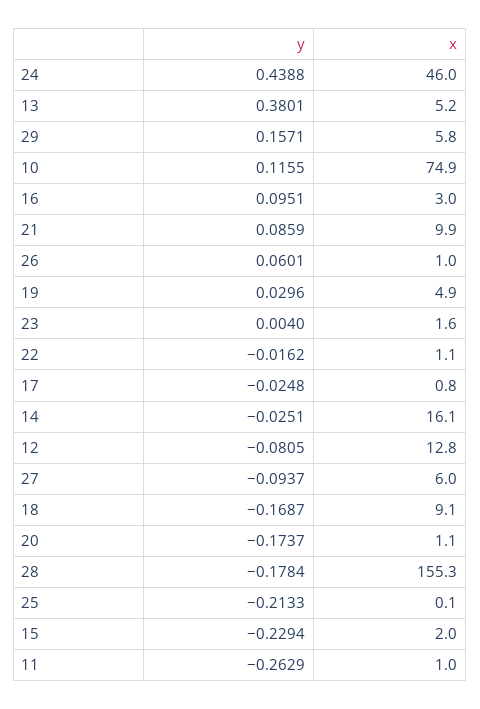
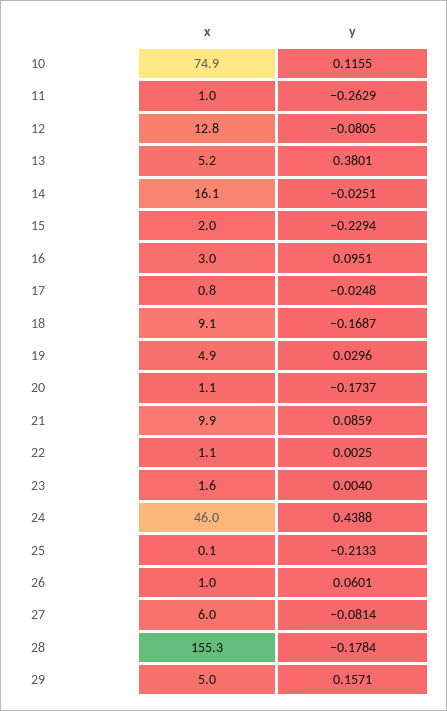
x, 29: 5.8 -> 5
y, 22: -0.0162 -> 0.0025
y, 27: -0.0937 -> -0.0814

